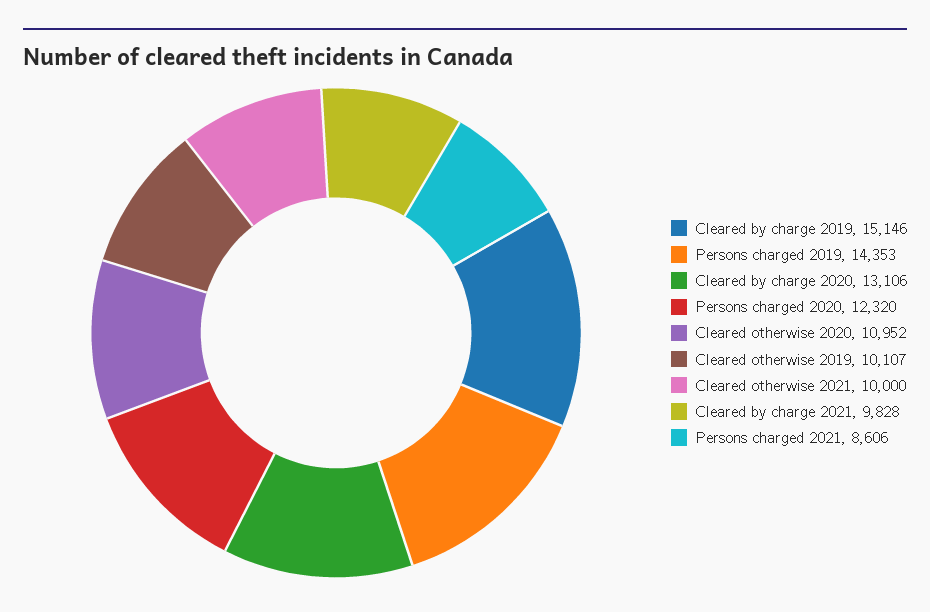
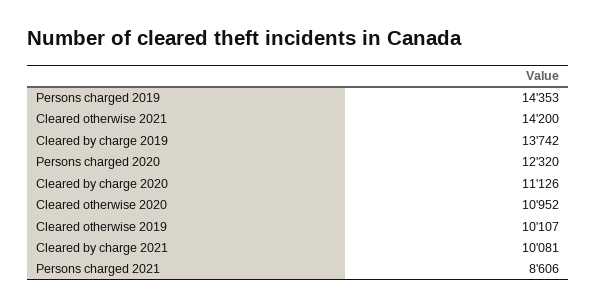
Cleared by charge 2019: 15146 -> 13742
Cleared by charge 2020: 13106 -> 11126
Cleared otherwise 2021: 10000 -> 14200
Cleared by charge 2021: 9828 -> 10081

